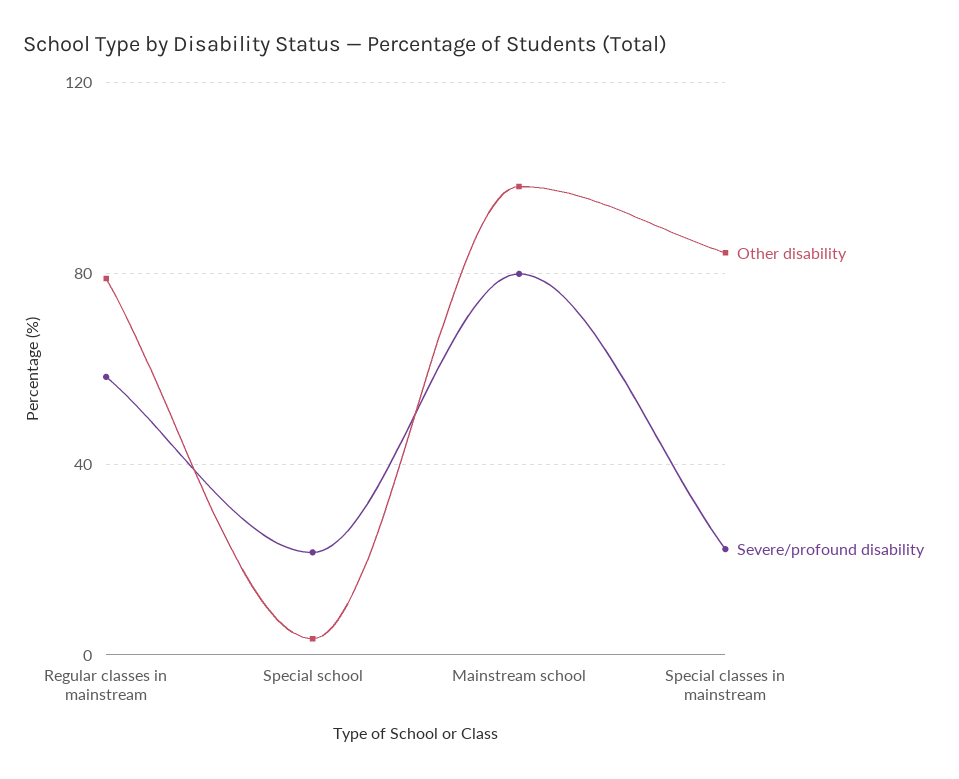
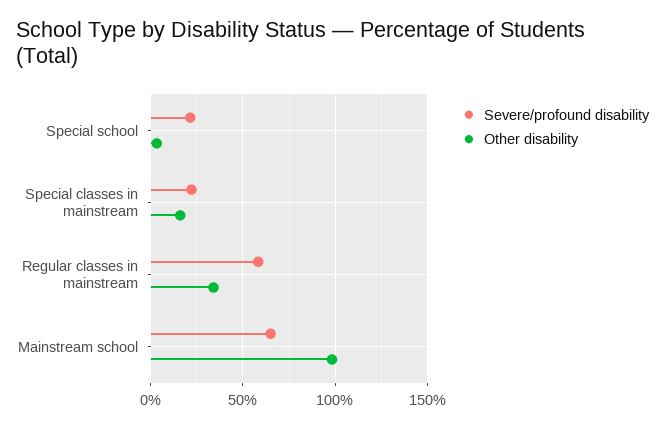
Other disability, Regular classes in mainstream: 80 -> 35
Severe/profound disability, Mainstream school: 80 -> 65
Other disability, Special classes in mainstream: 85 -> 15

